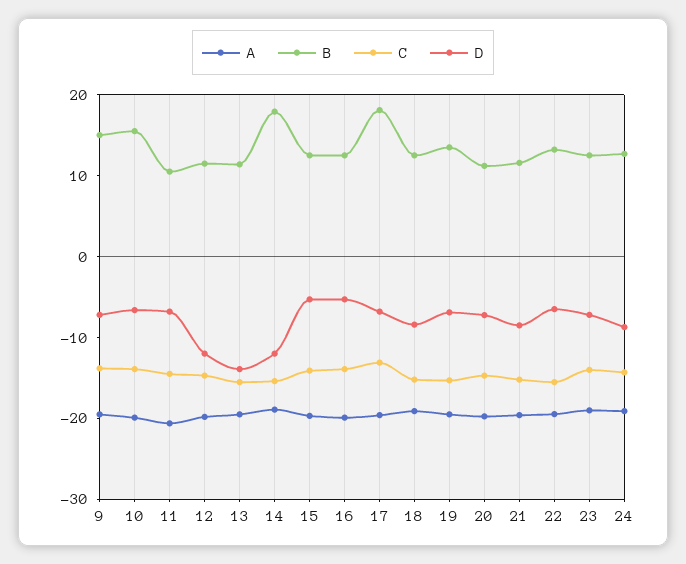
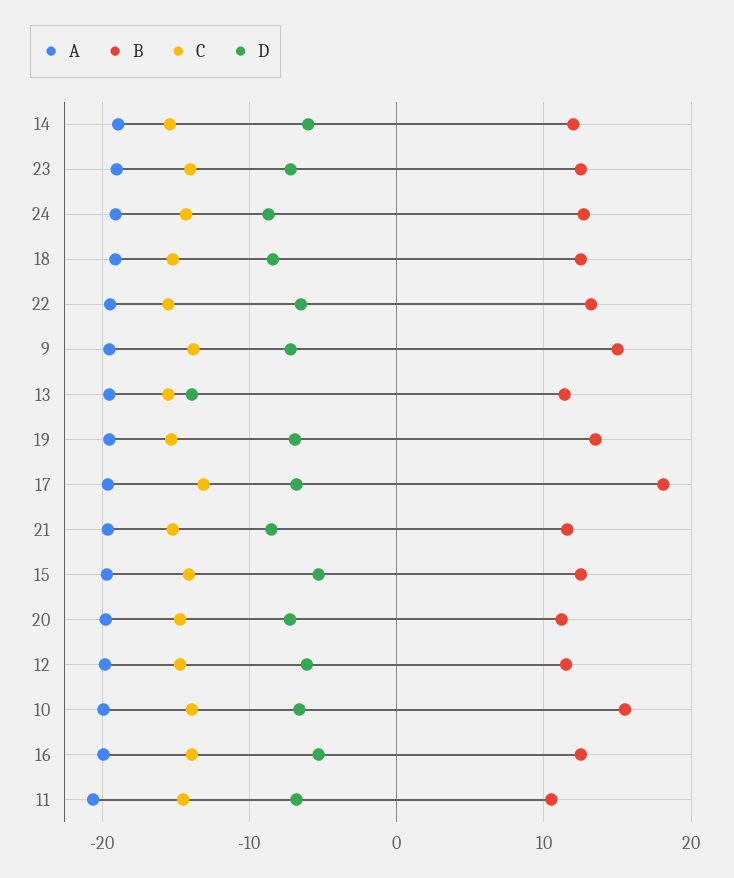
D, 12: -12 -> -6
B, 14: 18 -> 12
D, 14: -12 -> -6

